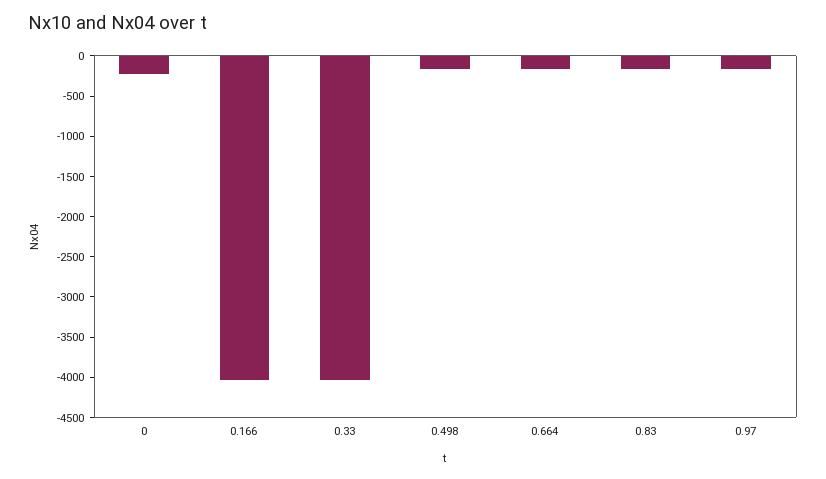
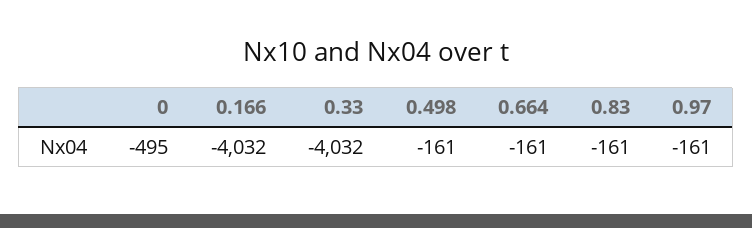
0: -200 -> -495

